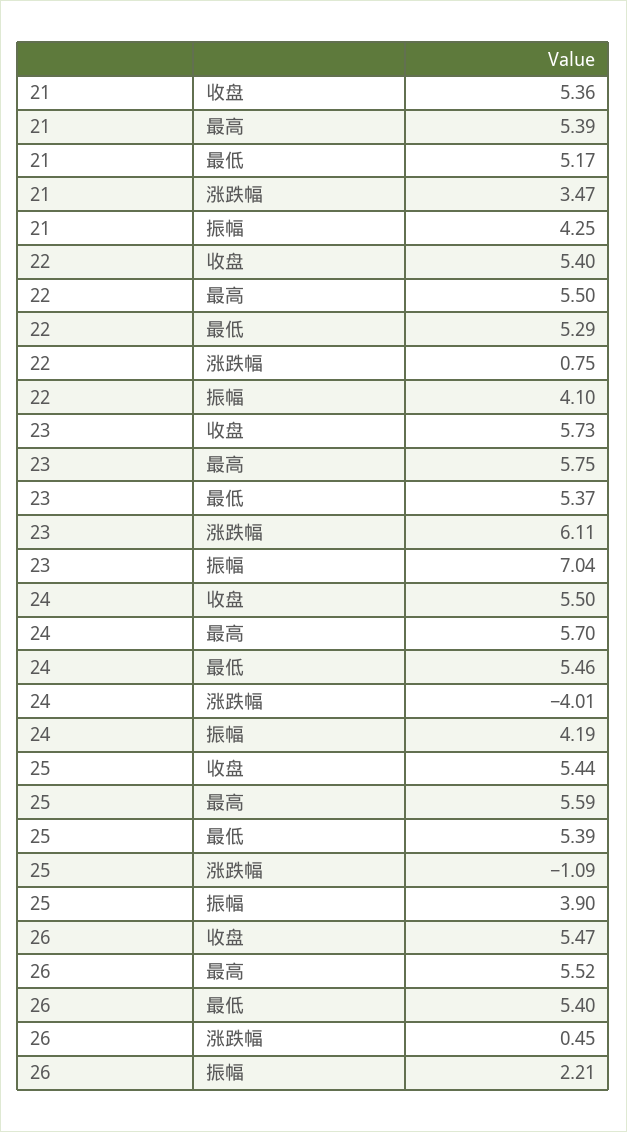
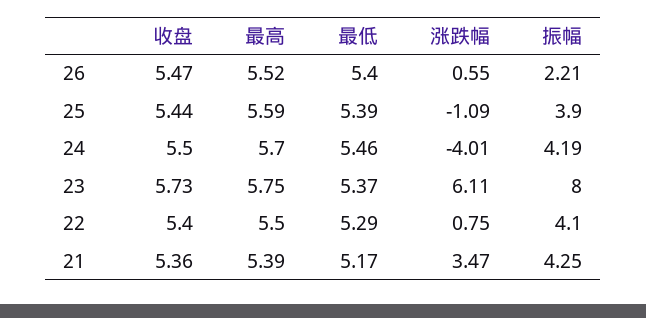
23, 振幅: 7.04 -> 8
26, 涨跌幅: 0.45 -> 0.55

